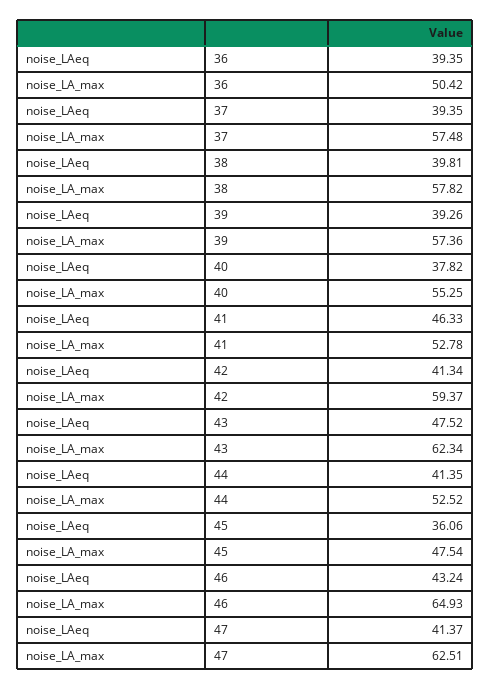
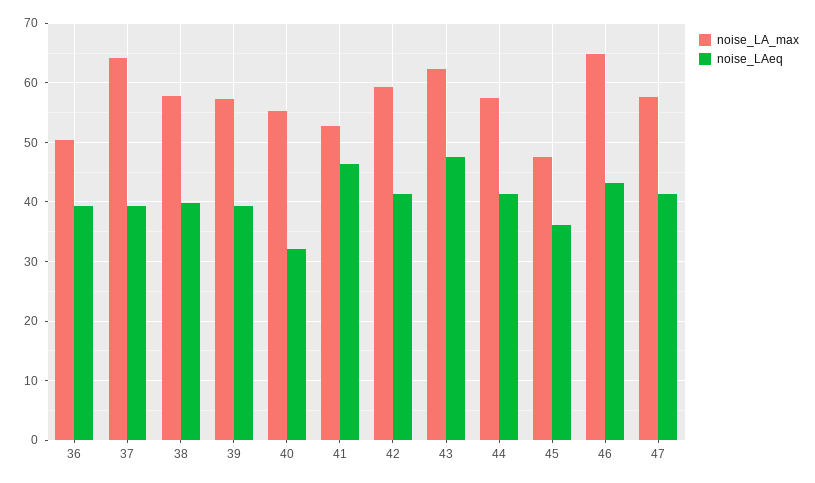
noise_LA_max, 37: 57.48 -> 64
noise_LAeq, 40: 37.82 -> 32
noise_LA_max, 44: 52.52 -> 58
noise_LA_max, 47: 62.51 -> 58

